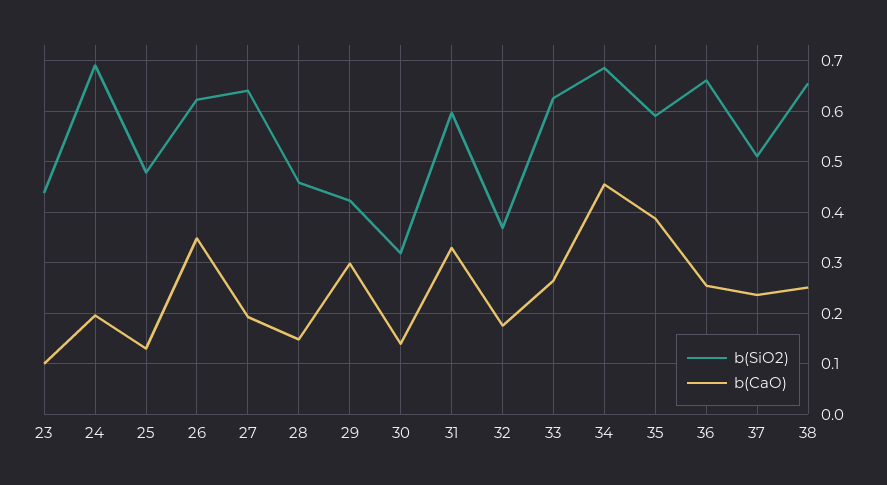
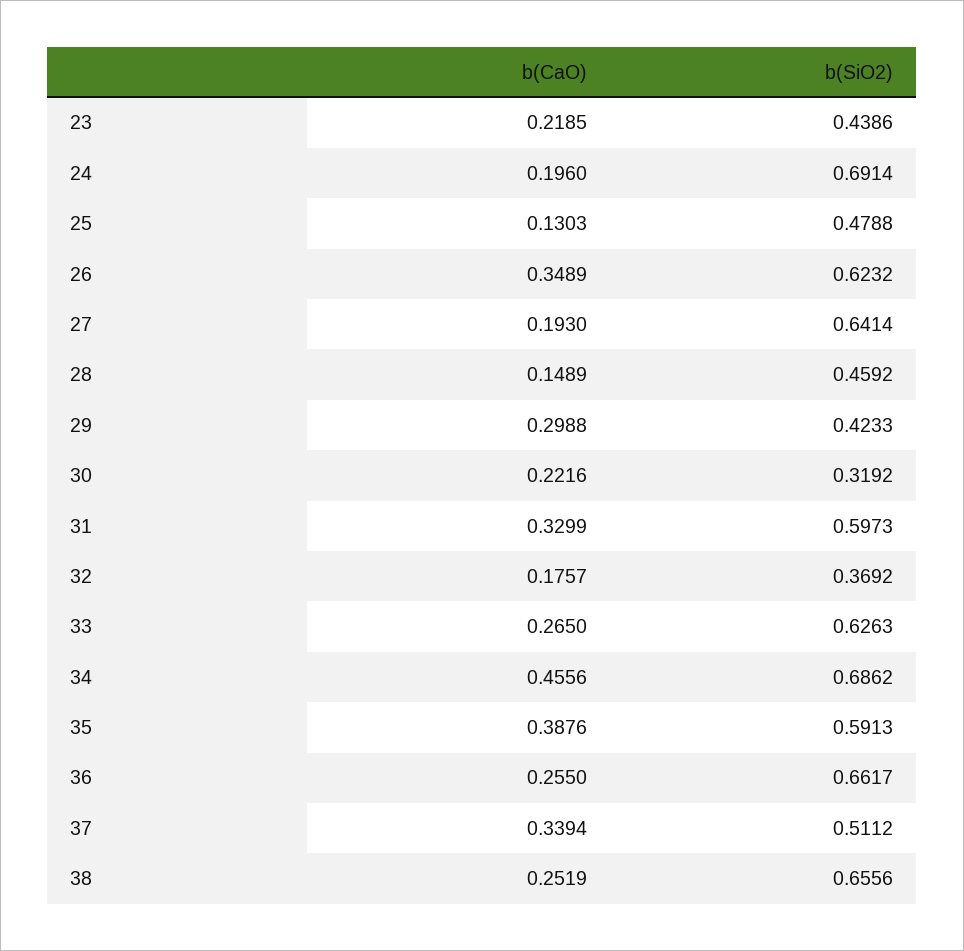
b(CaO), 23: 0.1 -> 0.2185
b(CaO), 30: 0.14 -> 0.2216
b(CaO), 37: 0.24 -> 0.3394

